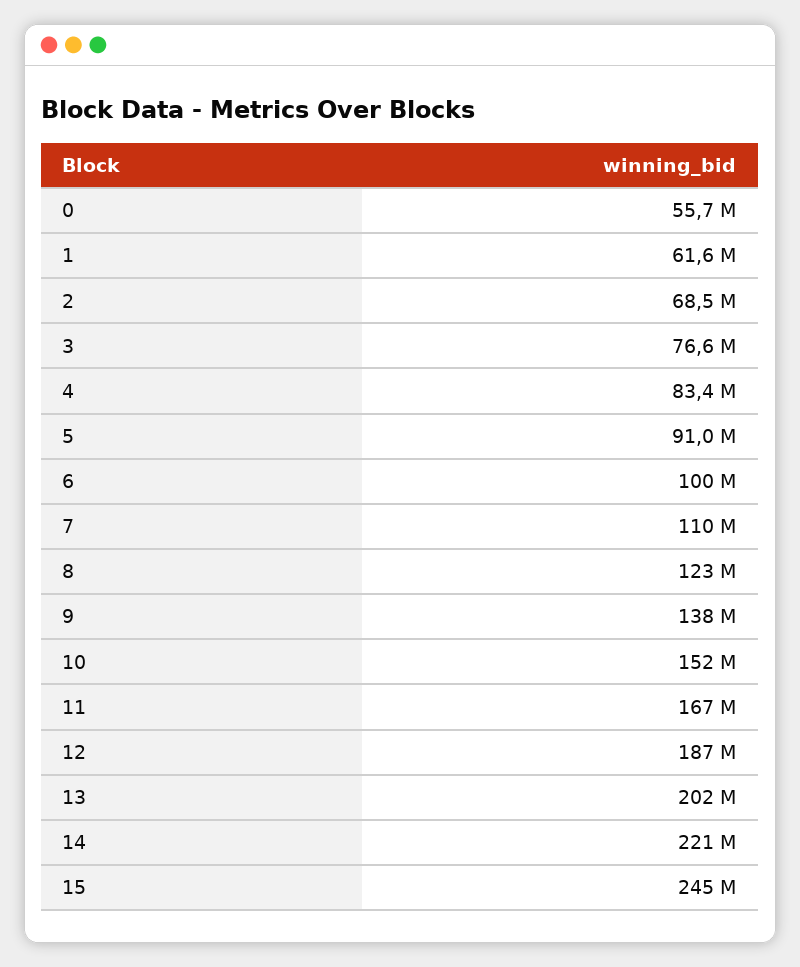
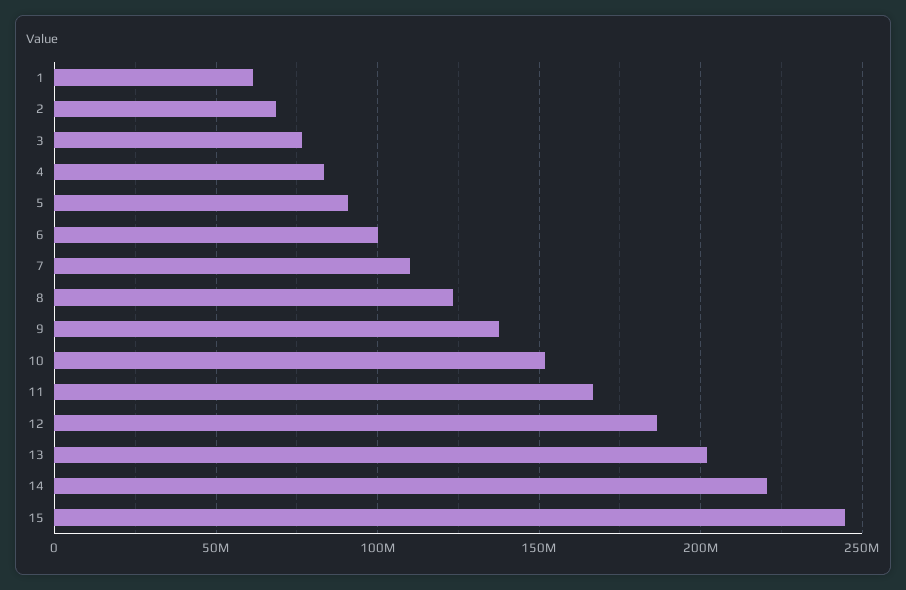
0: 55700000 -> none

